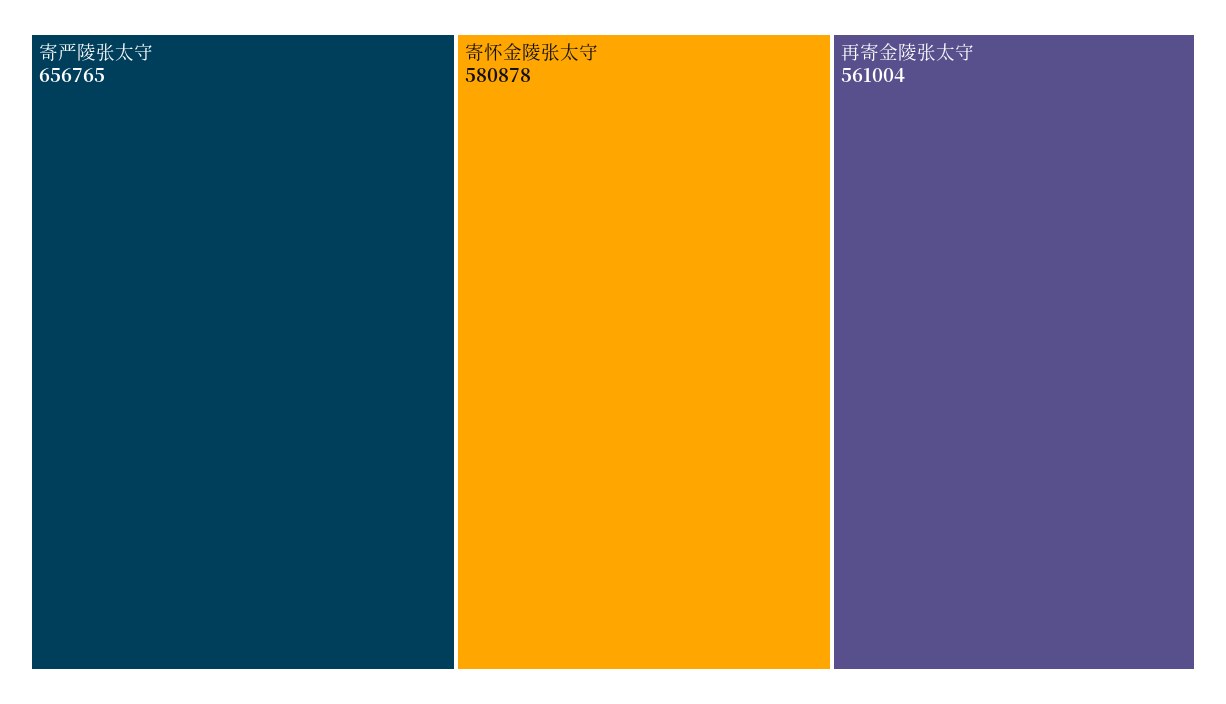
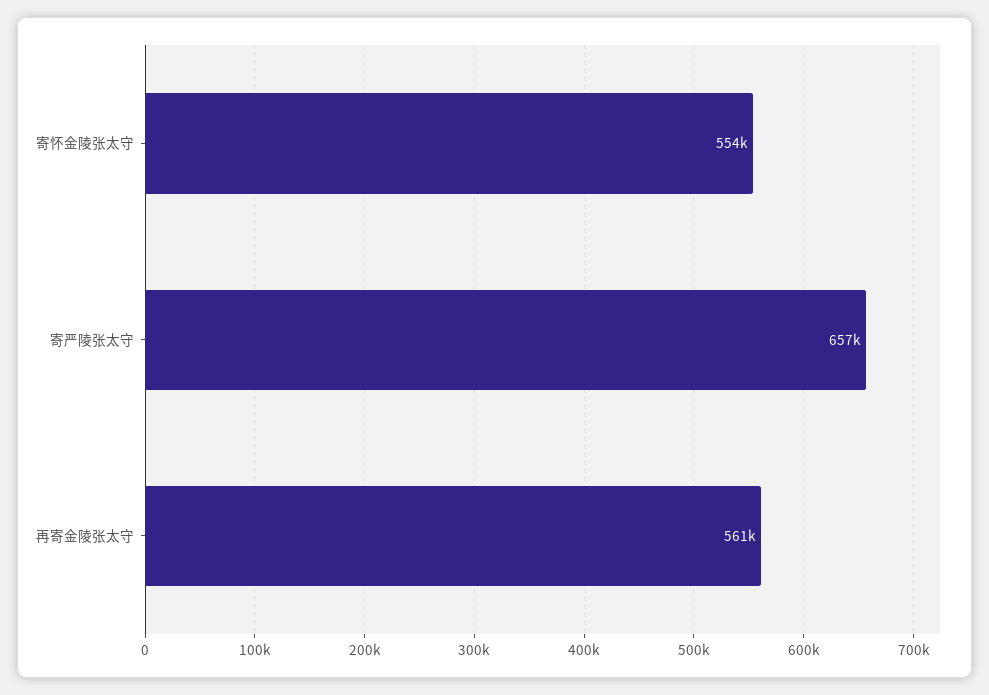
寄怀金陵张太守: 580878 -> 554000

